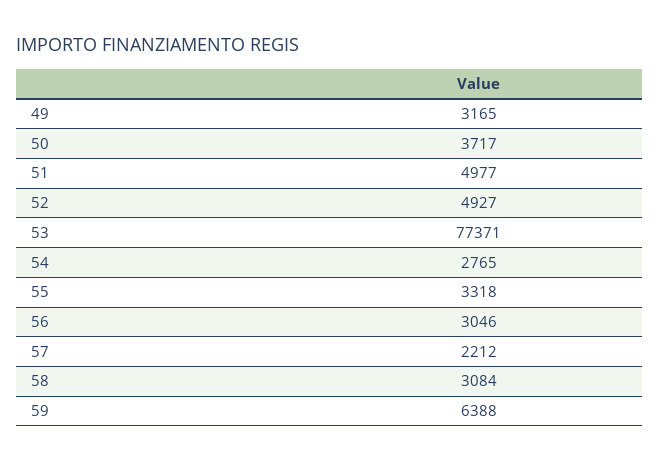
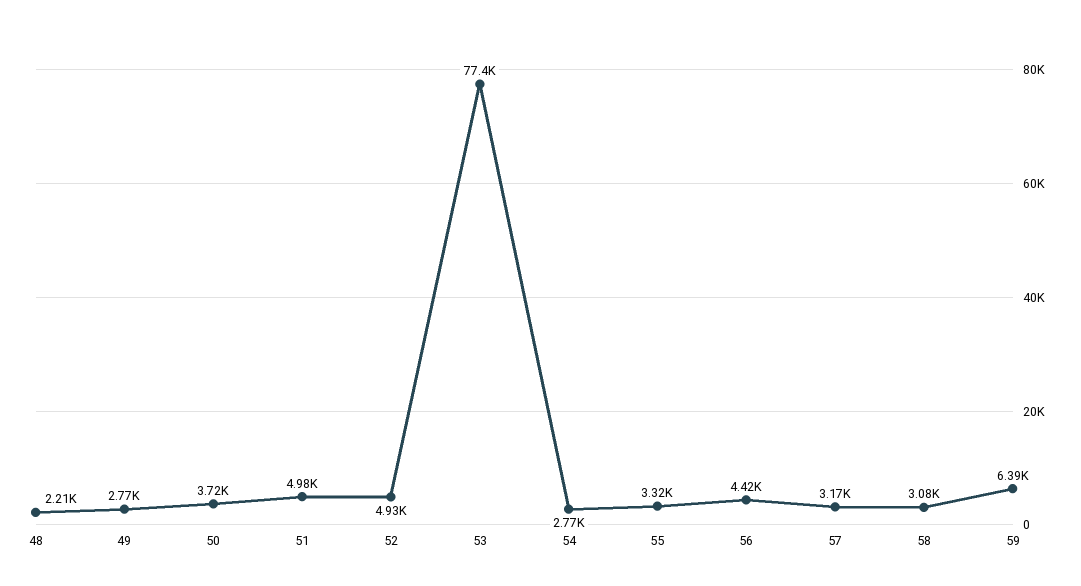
49: 3165 -> 2770
56: 3046 -> 4420
57: 2212 -> 3170
48: none -> 2210

